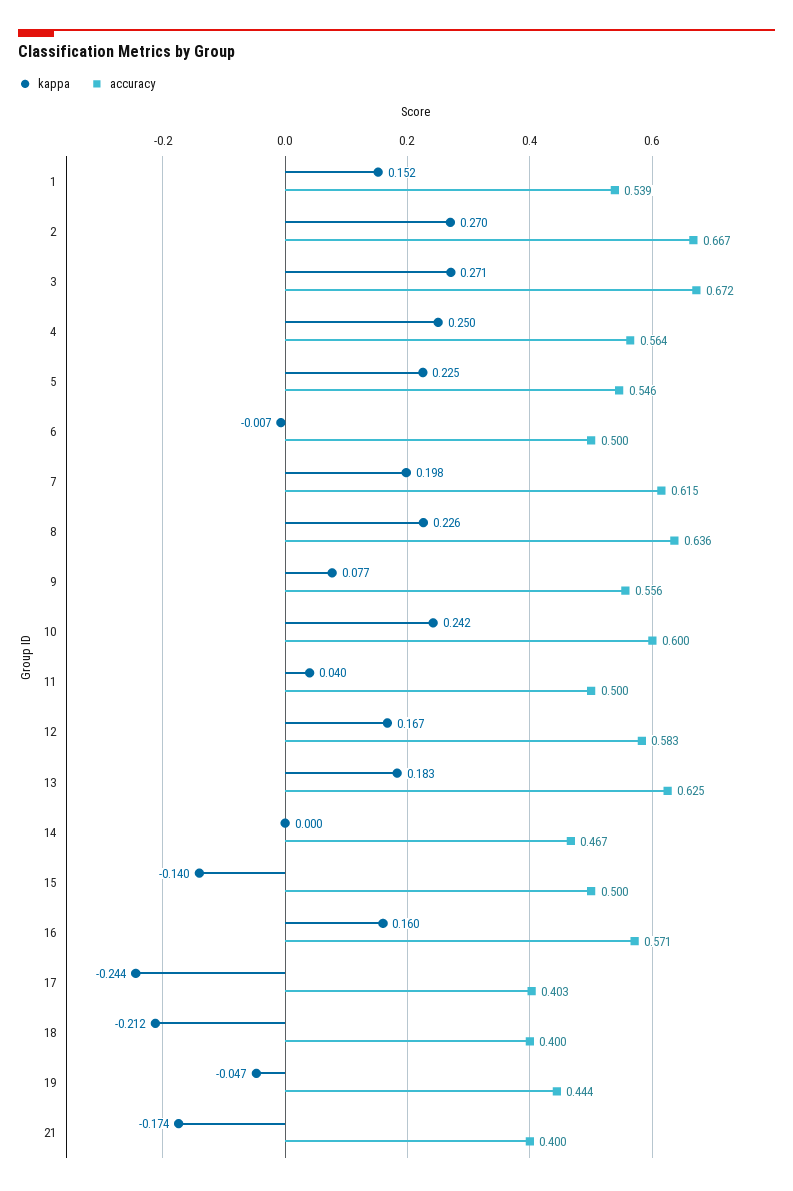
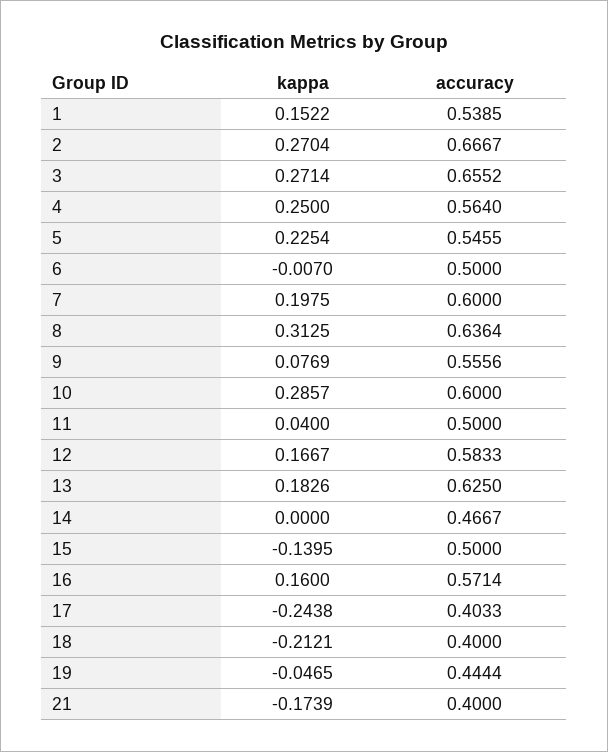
accuracy, 3: 0.672 -> 0.6552
accuracy, 7: 0.615 -> 0.6
kappa, 8: 0.226 -> 0.3125
kappa, 10: 0.242 -> 0.2857

